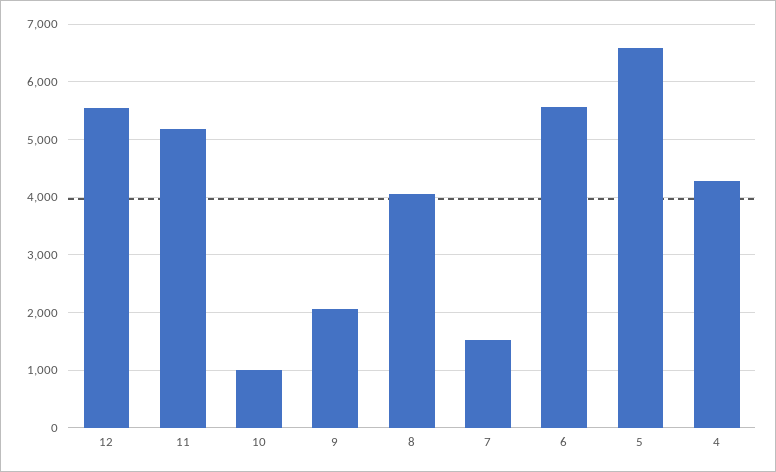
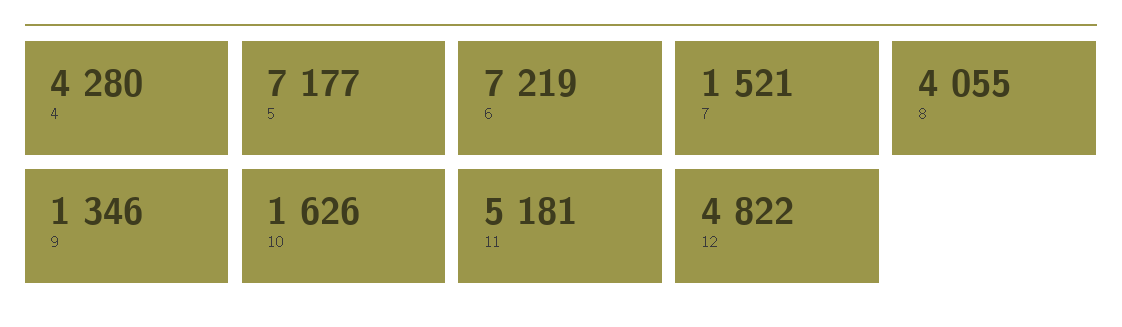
12: 5600 -> 4822
10: 1000 -> 1626
9: 2000 -> 1346
6: 5600 -> 7219
5: 6600 -> 7177

